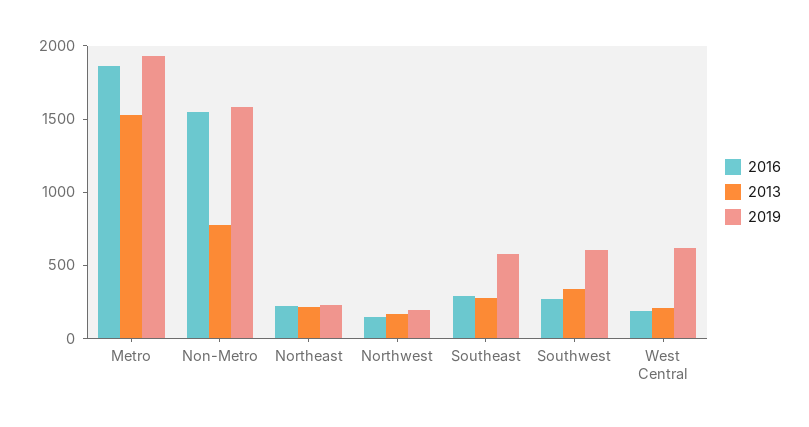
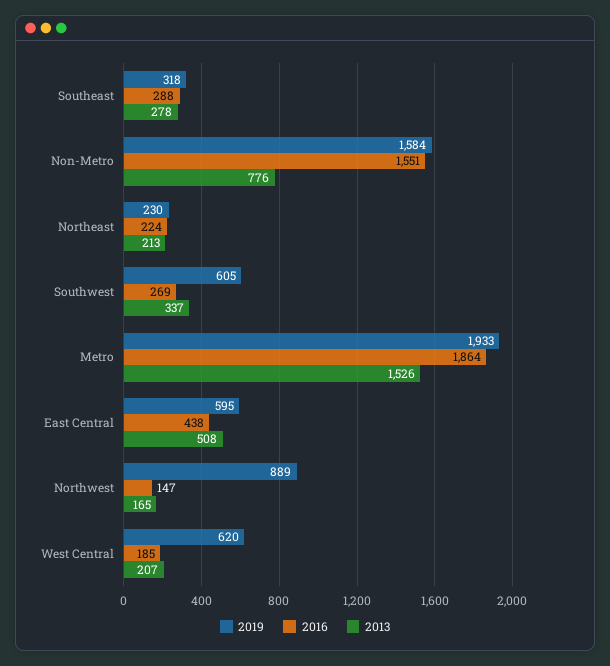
2019, Northwest: 200 -> 889
2019, Southeast: 600 -> 318
2019, East Central: none -> 595
2016, East Central: none -> 438
2013, East Central: none -> 508

